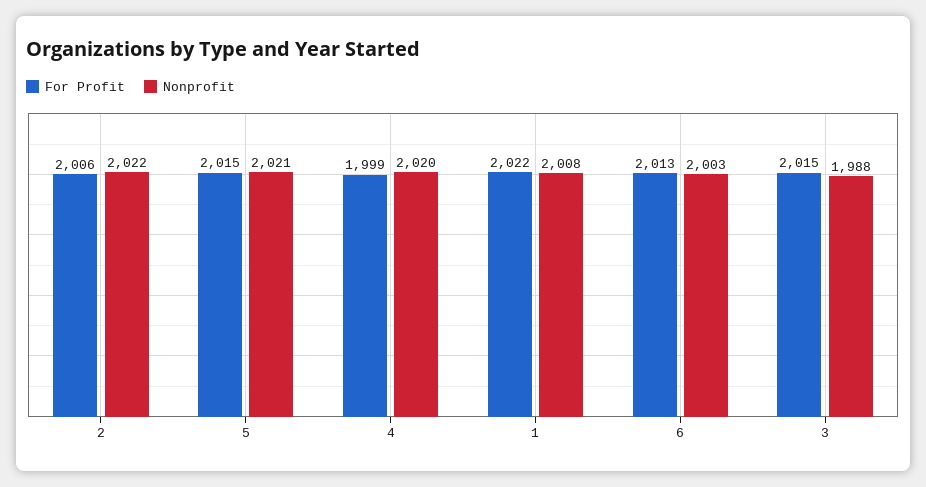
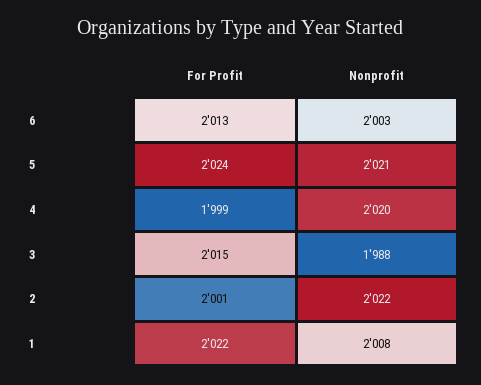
For Profit, 2: 2006 -> 2001
For Profit, 5: 2015 -> 2024

